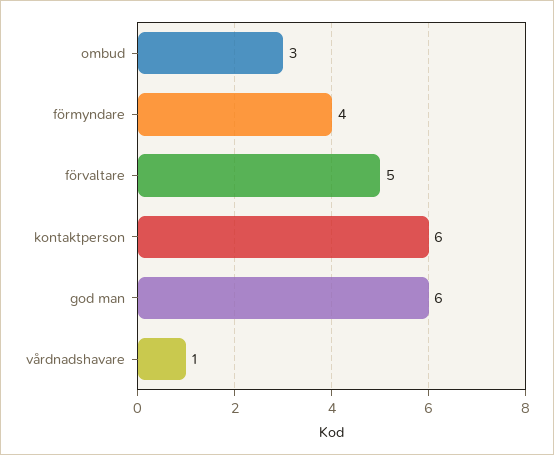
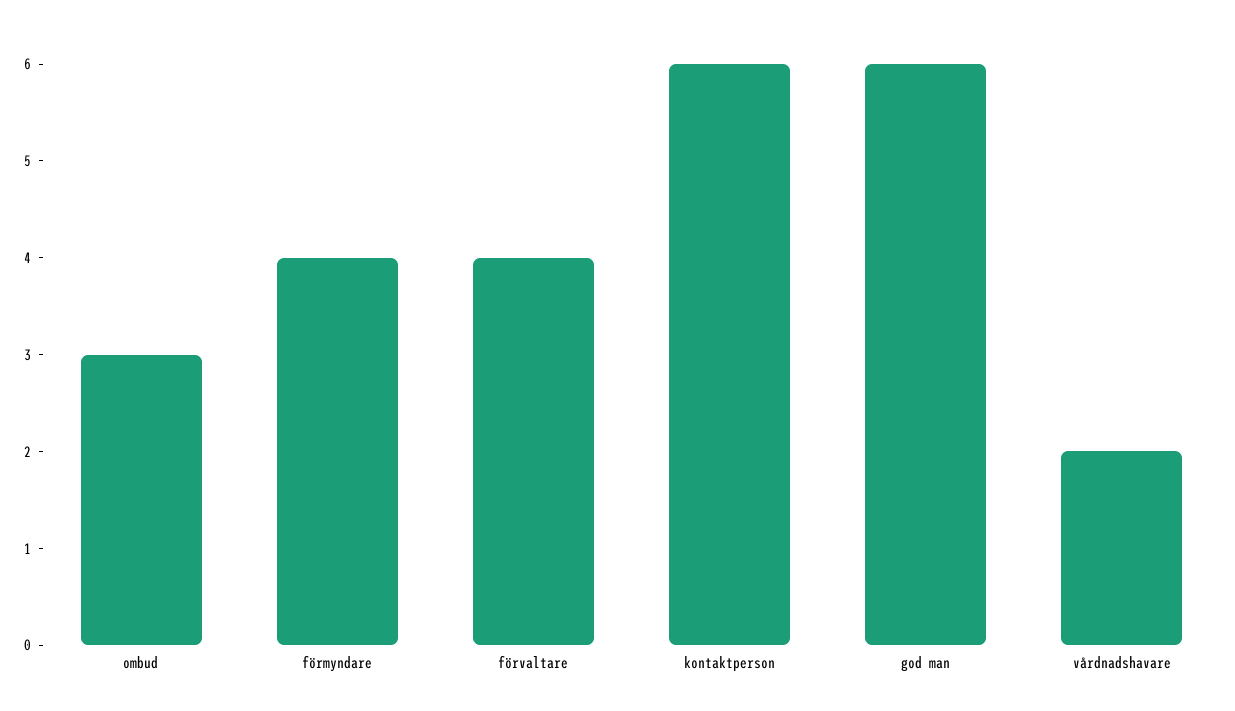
förvaltare: 5 -> 4
vårdnadshavare: 1 -> 2

